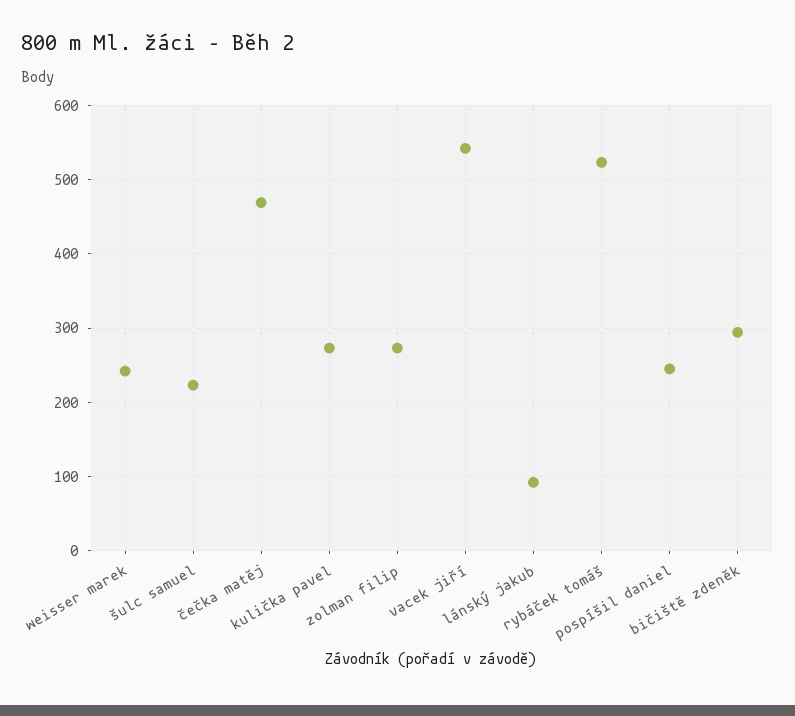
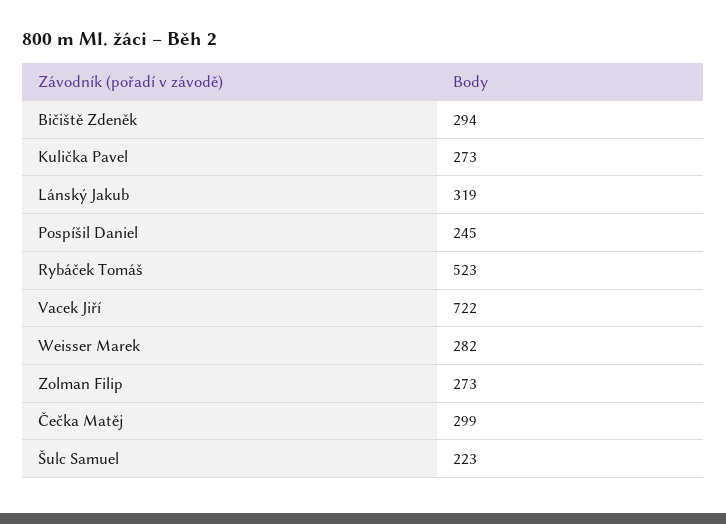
weisser marek: 240 -> 282
čečka matěj: 470 -> 299
vacek jiří: 540 -> 722
lánský jakub: 90 -> 319

